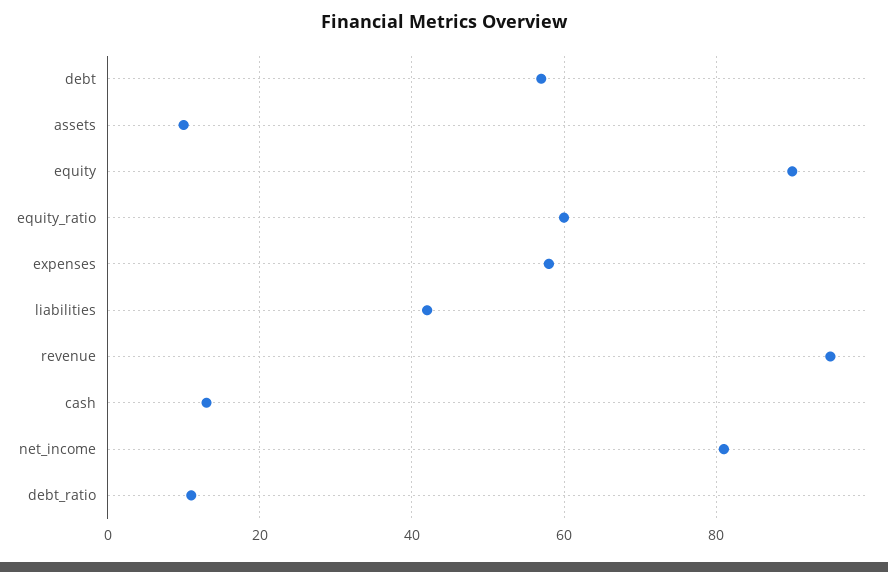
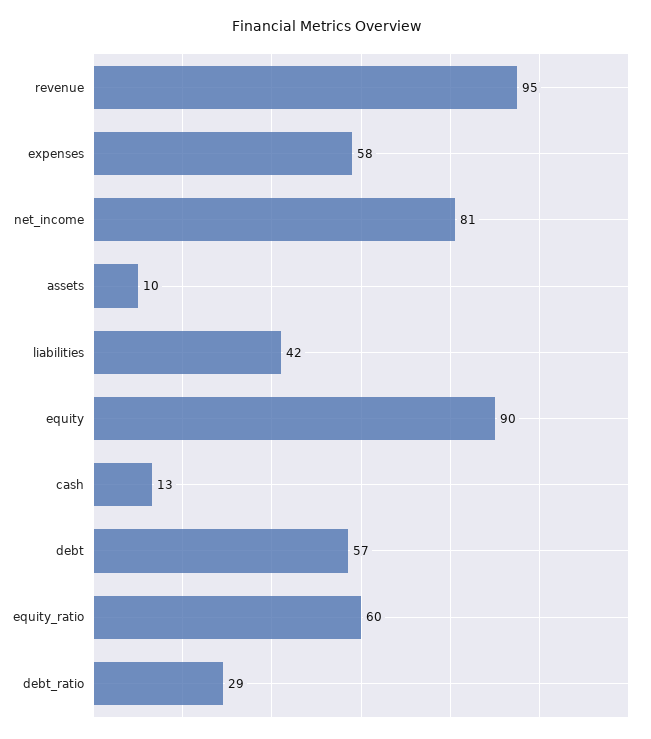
debt_ratio: 10 -> 29

